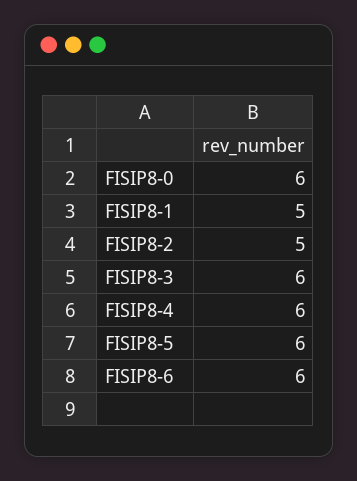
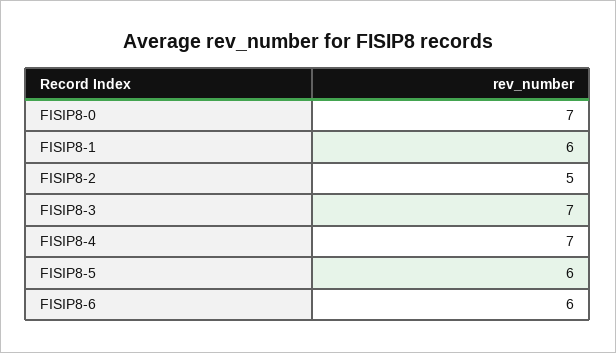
FISIP8-0: 6 -> 7
FISIP8-1: 5 -> 6
FISIP8-3: 6 -> 7
FISIP8-4: 6 -> 7

